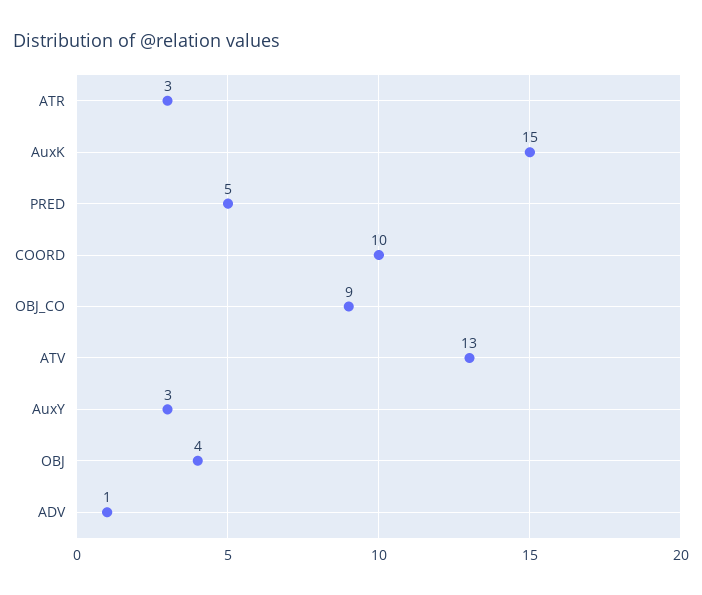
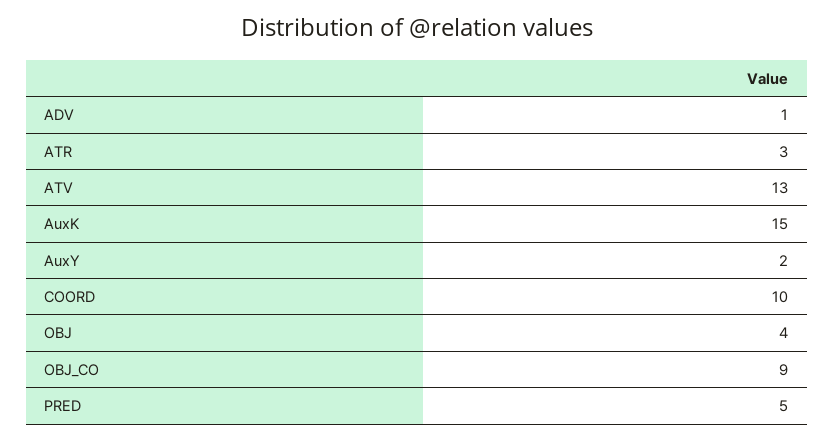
AuxY: 3 -> 2

